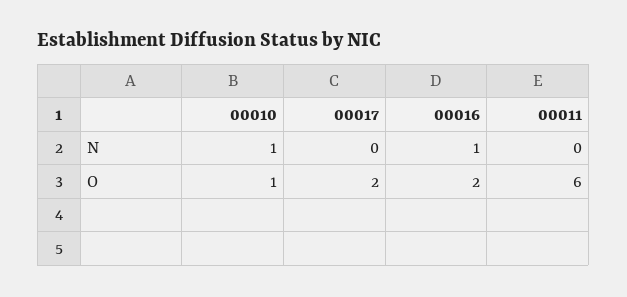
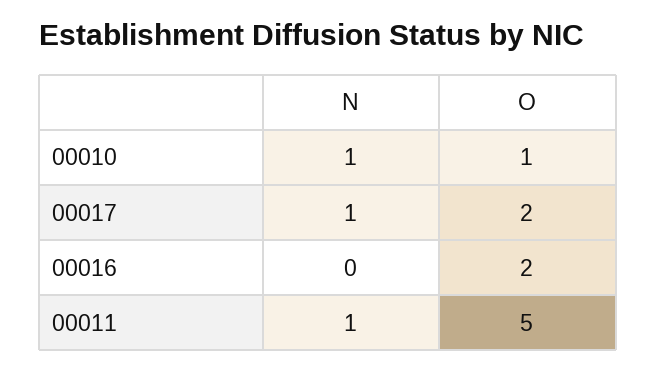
00017, N: 0 -> 1
00016, N: 1 -> 0
00011, N: 0 -> 1
00011, O: 6 -> 5

